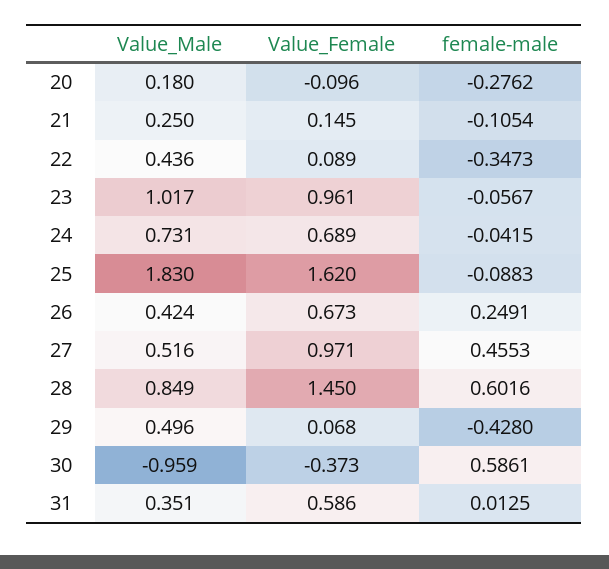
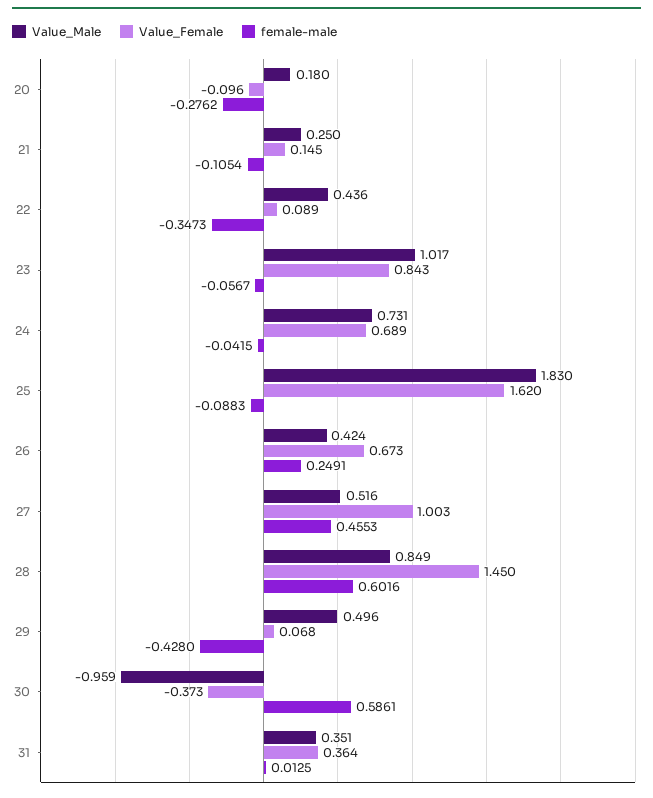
Value_Female, 23: 0.961 -> 0.843
Value_Female, 27: 0.971 -> 1.003
Value_Female, 31: 0.586 -> 0.364

